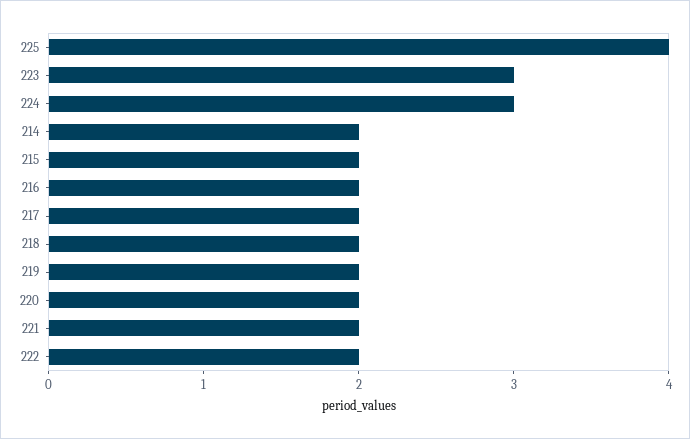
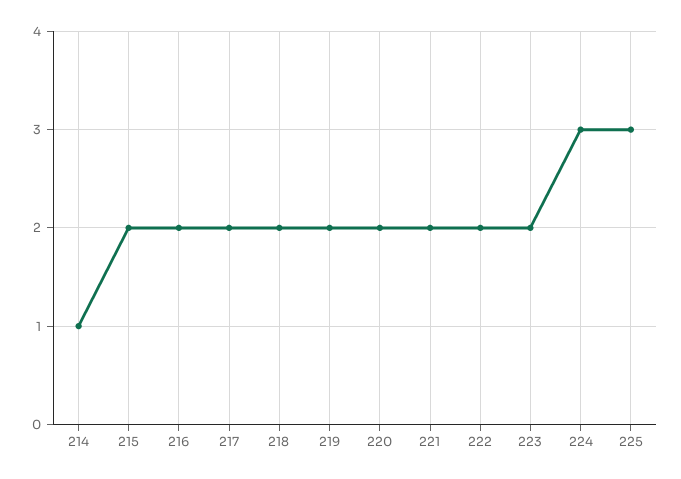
225: 4 -> 3
223: 3 -> 2
214: 2 -> 1

